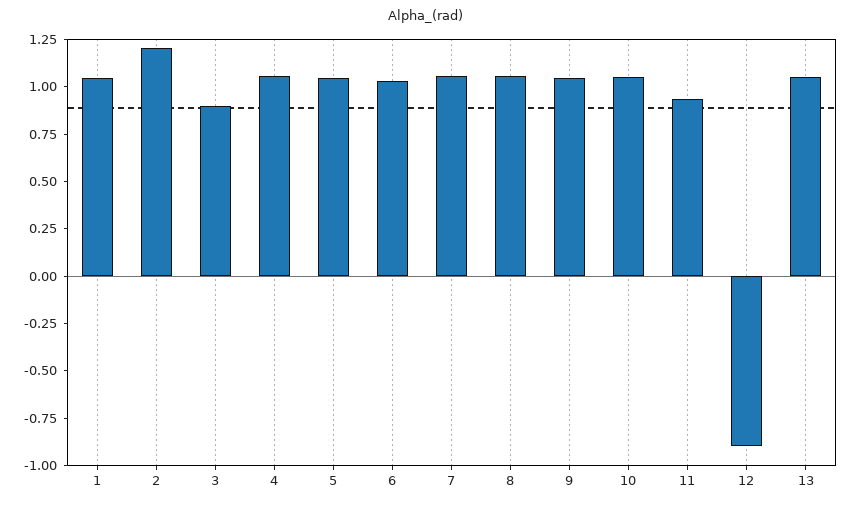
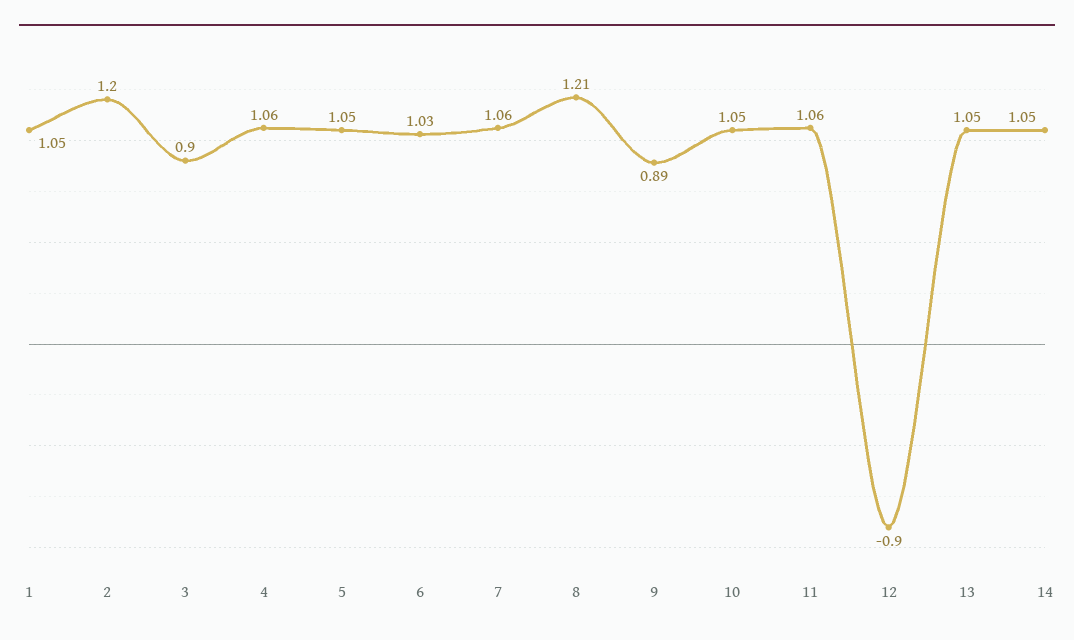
8: 1.05 -> 1.21
9: 1.05 -> 0.89
11: 0.95 -> 1.06
14: none -> 1.05

